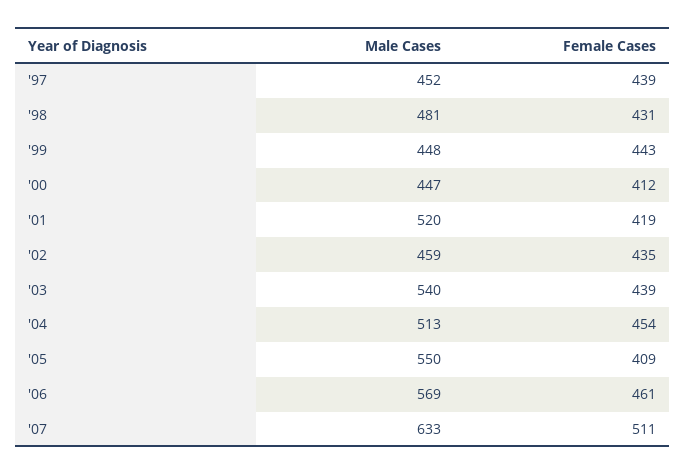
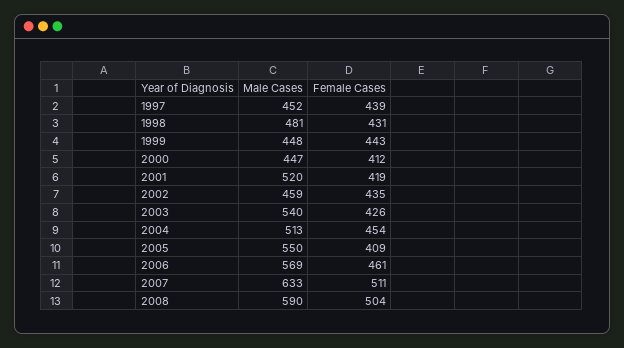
Female Cases, '03: 439 -> 426
Male Cases, 2008: none -> 590
Female Cases, 2008: none -> 504

